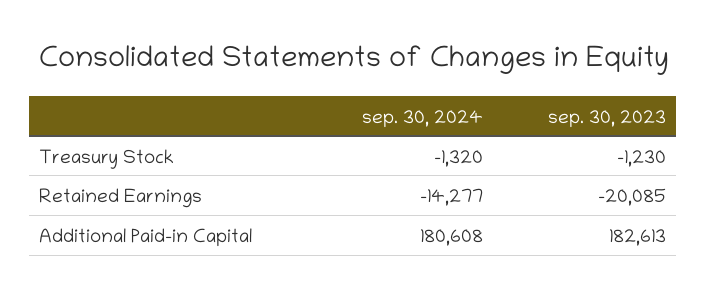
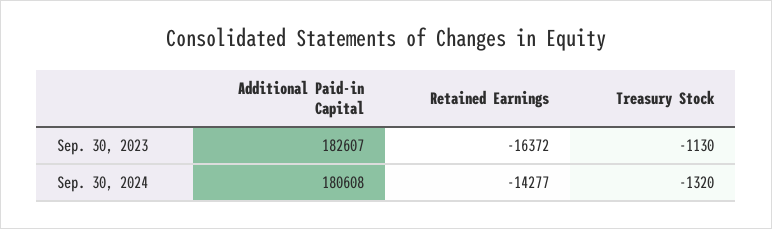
sep. 30, 2023, Treasury Stock: -1230 -> -1130
sep. 30, 2023, Retained Earnings: -20085 -> -16372
sep. 30, 2023, Additional Paid-in Capital: 182613 -> 182607

